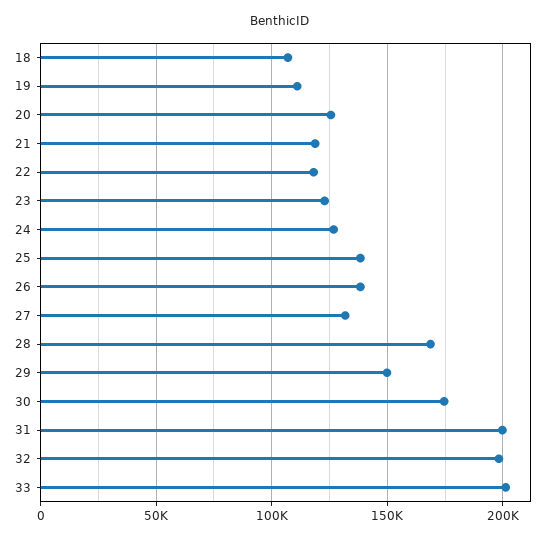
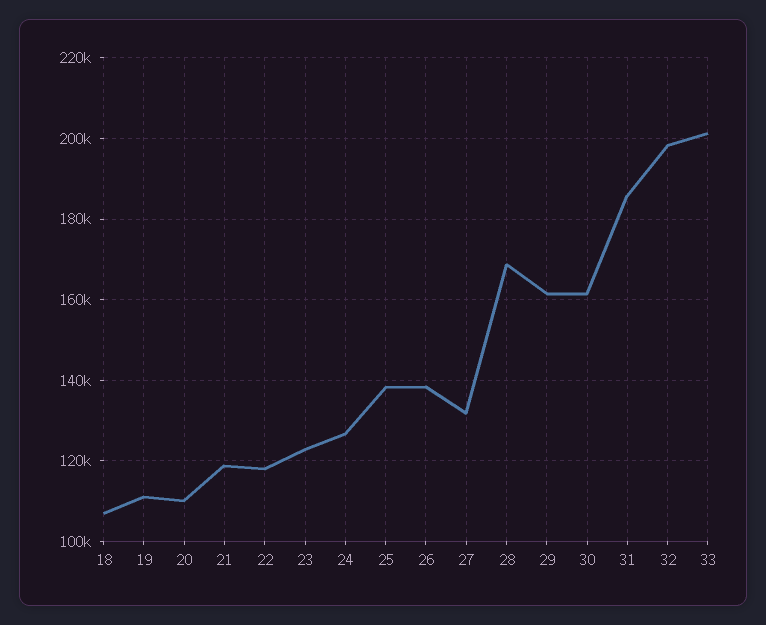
20: 125000 -> 110000
29: 150000 -> 162000
30: 175000 -> 162000
31: 200000 -> 186000

